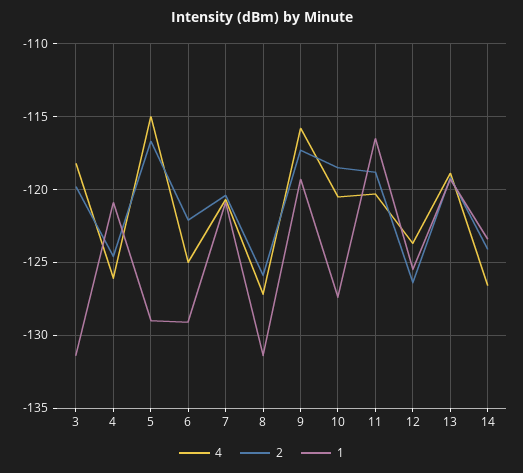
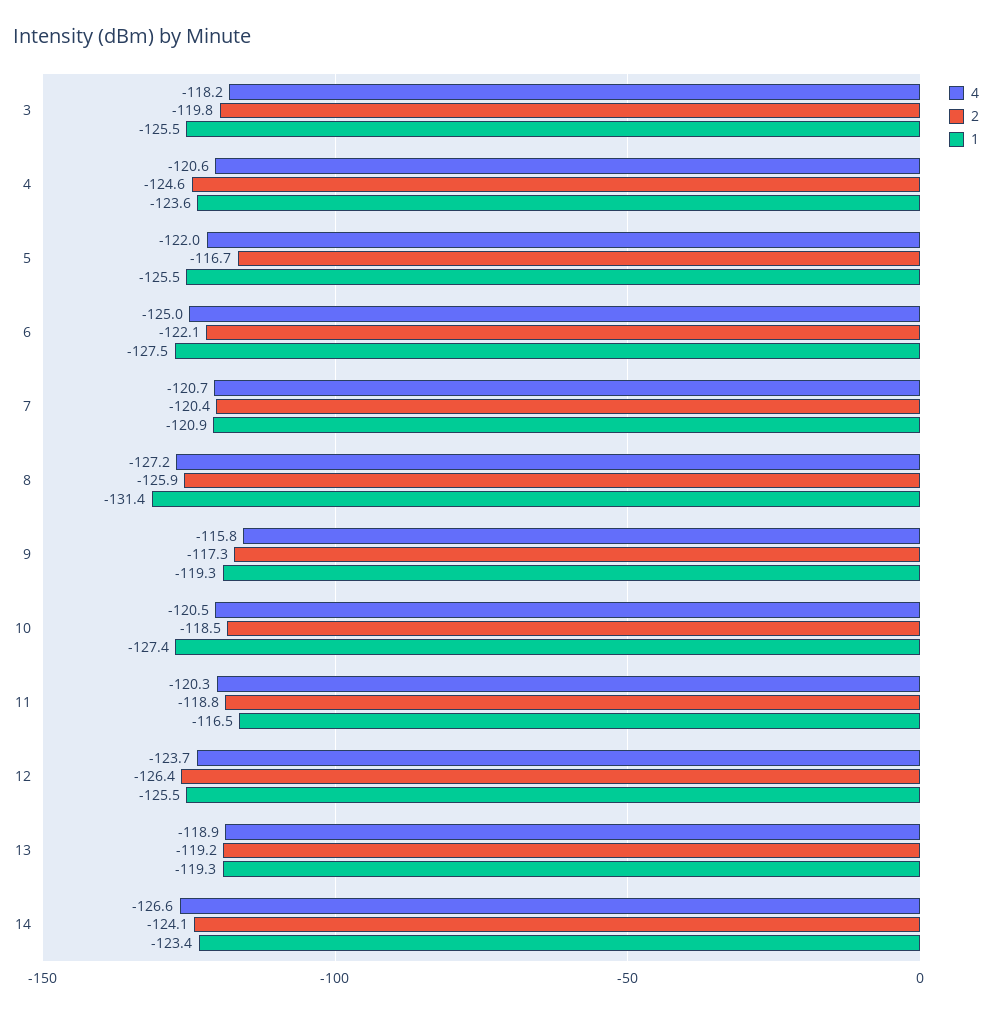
1, 3: -131.5 -> -125.5
4, 4: -126 -> -120.6
1, 4: -121 -> -123.6
4, 5: -115 -> -122
1, 5: -129 -> -125.5
1, 6: -129 -> -127.5

